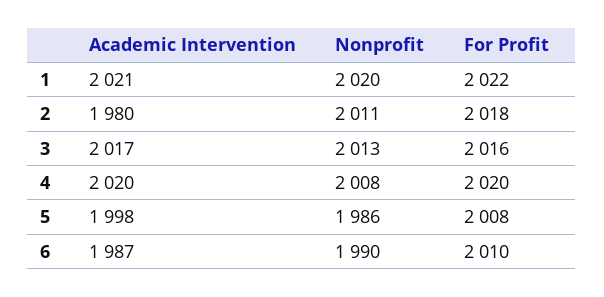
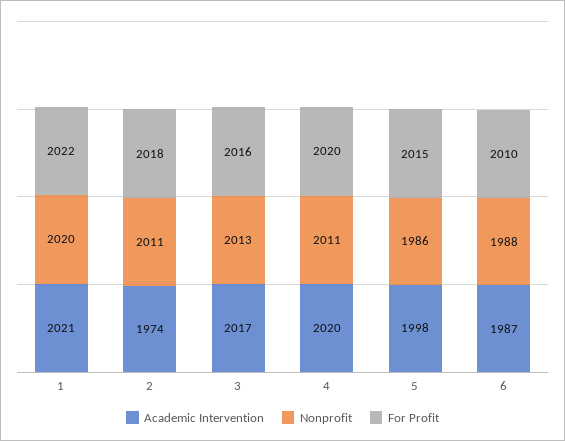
Academic Intervention, 2: 1980 -> 1974
Nonprofit, 4: 2008 -> 2011
For Profit, 5: 2008 -> 2015
Nonprofit, 6: 1990 -> 1988

